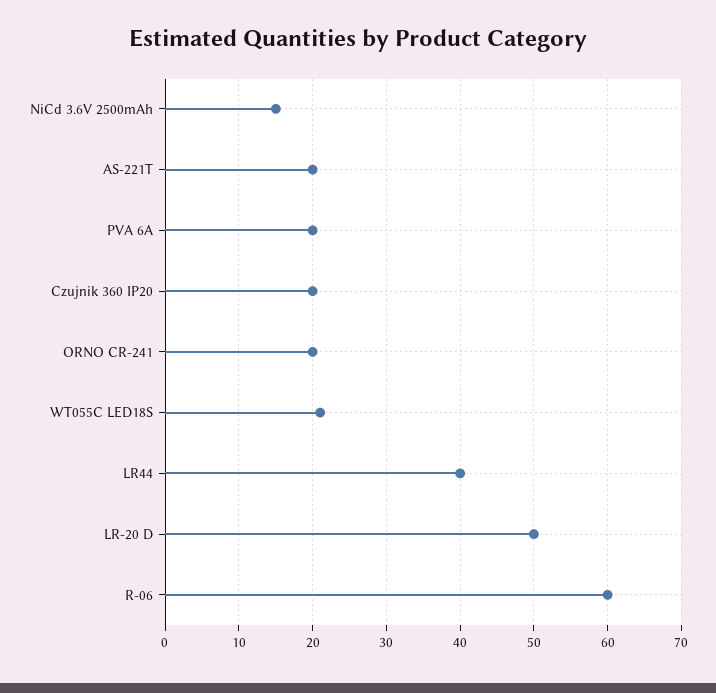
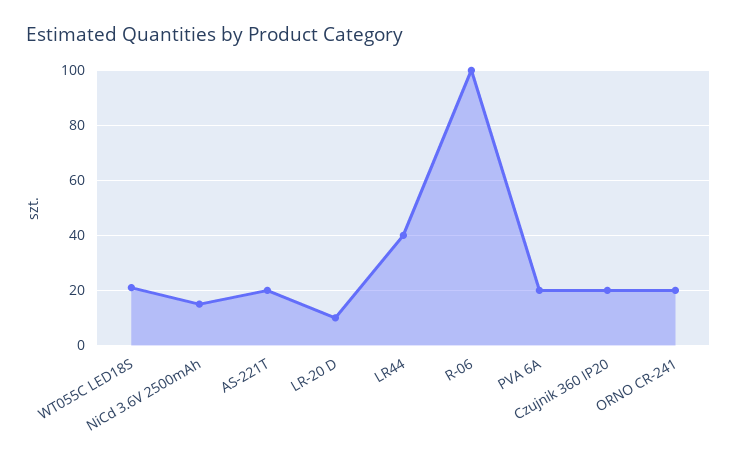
LR-20 D: 50 -> 10
R-06: 60 -> 100

